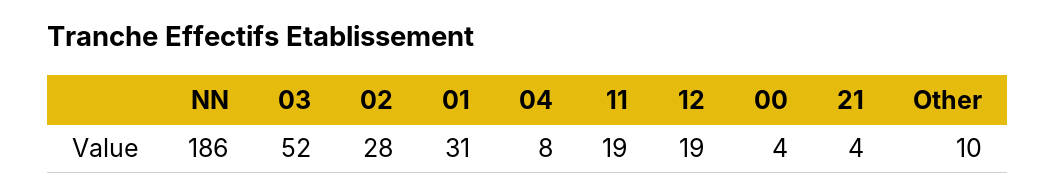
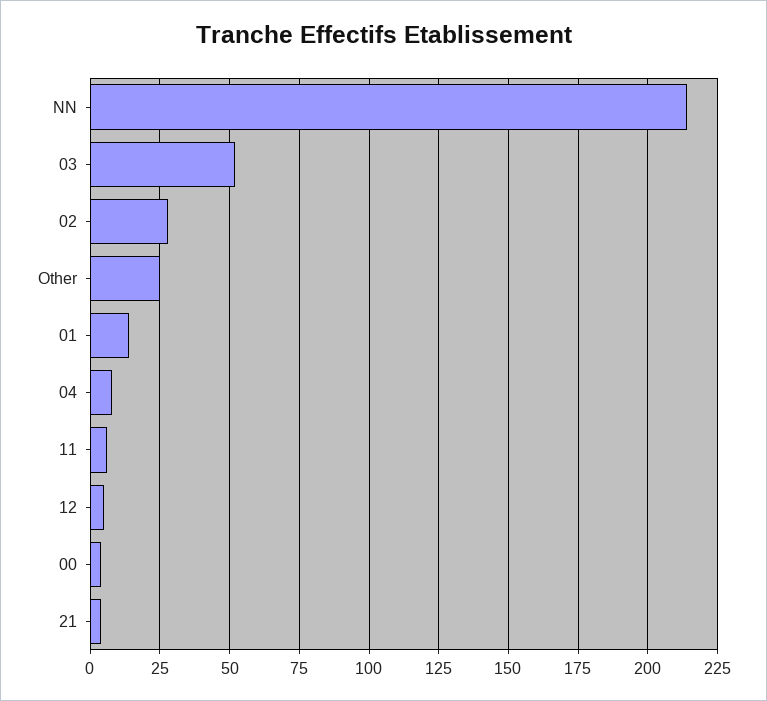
NN: 186 -> 215
01: 31 -> 15
11: 19 -> 5
12: 19 -> 5
Other: 10 -> 25

